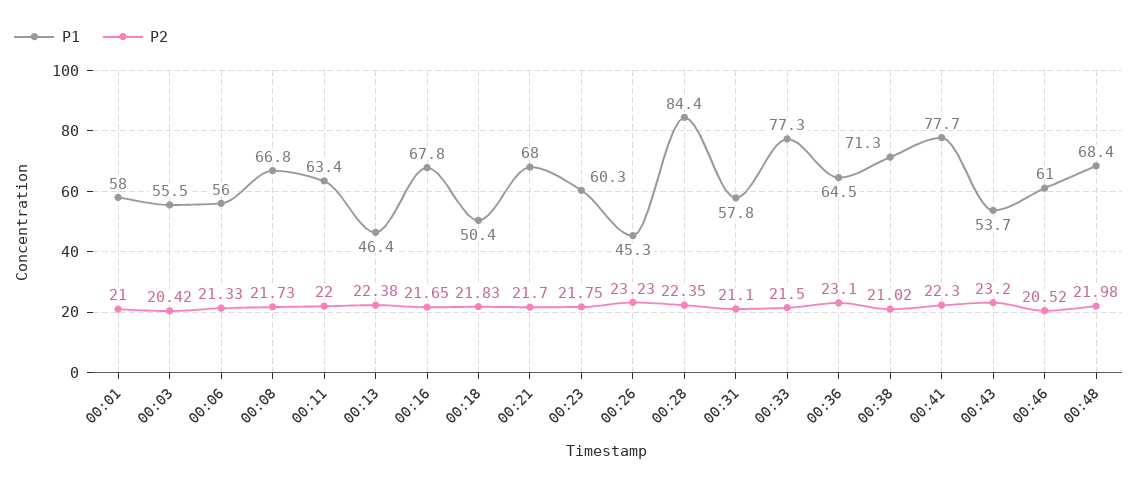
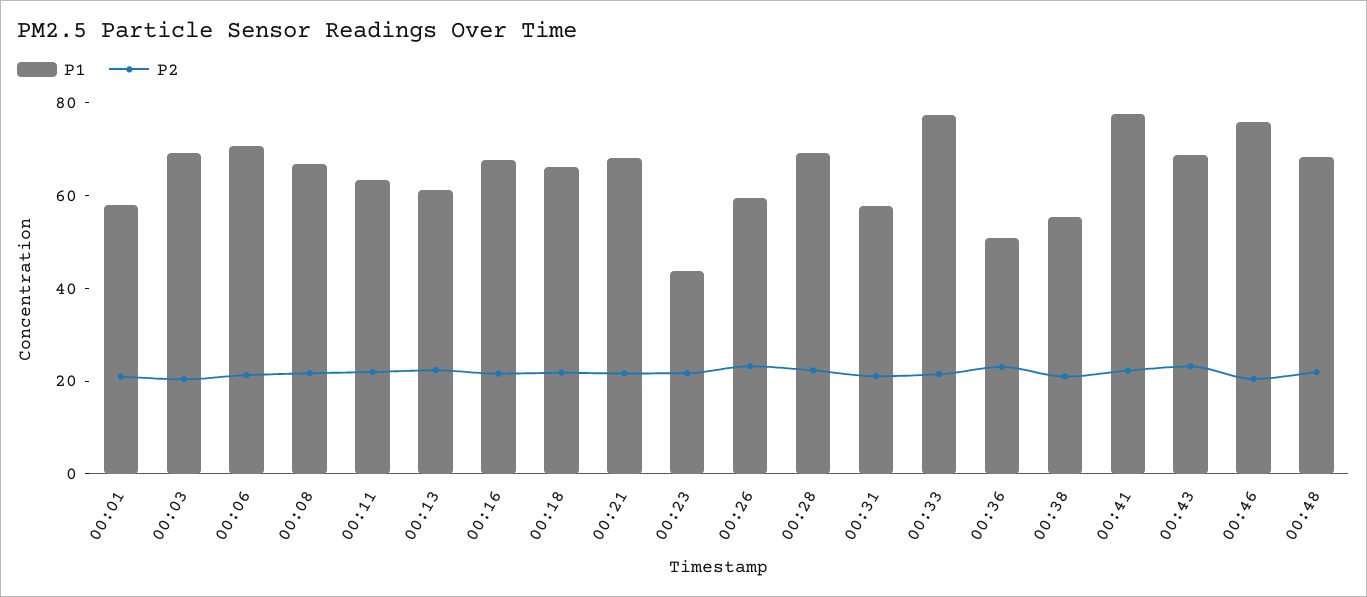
P1, 00:03: 55.5 -> 70
P1, 00:06: 56 -> 70
P1, 00:13: 46.4 -> 60
P1, 00:18: 50.4 -> 65
P1, 00:23: 60.3 -> 45
P1, 00:26: 45.3 -> 60
P1, 00:28: 84.4 -> 70
P1, 00:36: 64.5 -> 50
P1, 00:38: 71.3 -> 55
P1, 00:43: 53.7 -> 70
P1, 00:46: 61 -> 75

